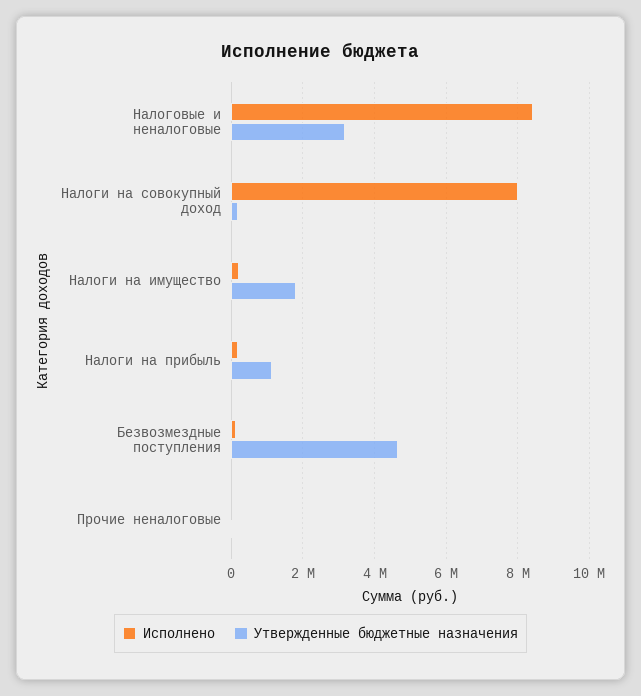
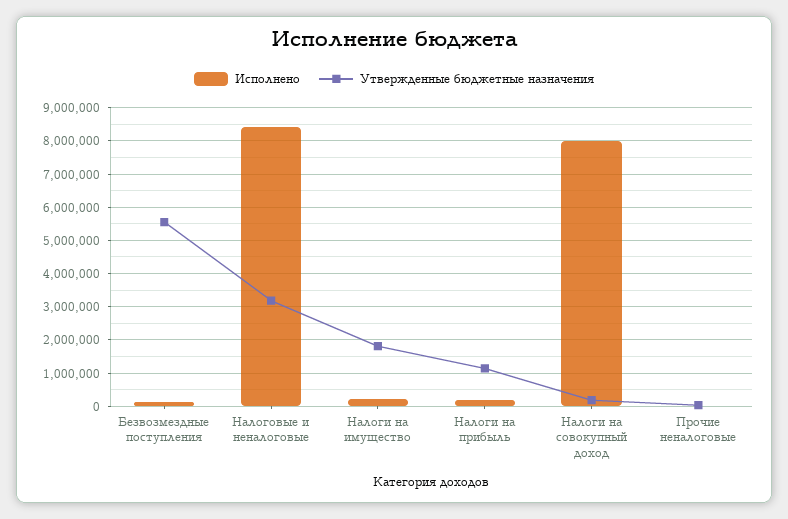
Утвержденные бюджетные назначения, Безвозмездные поступления: 4600000 -> 5600000

